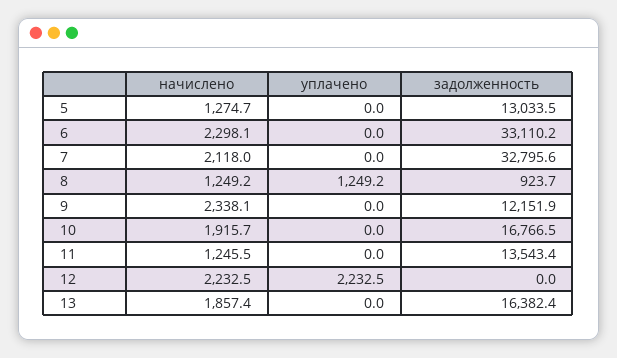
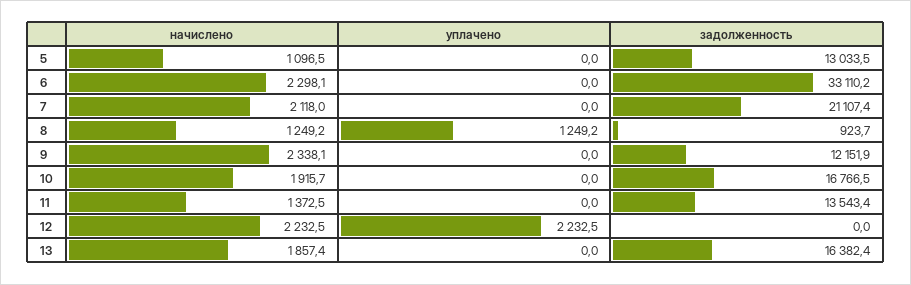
начислено, 5: 1274.7 -> 1096.5
задолженность, 7: 32795.6 -> 21107.4
начислено, 11: 1245.5 -> 1372.5

